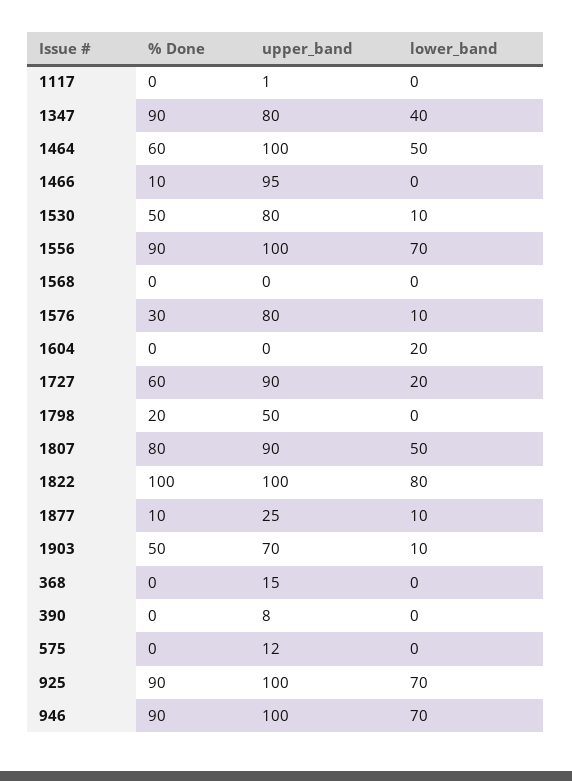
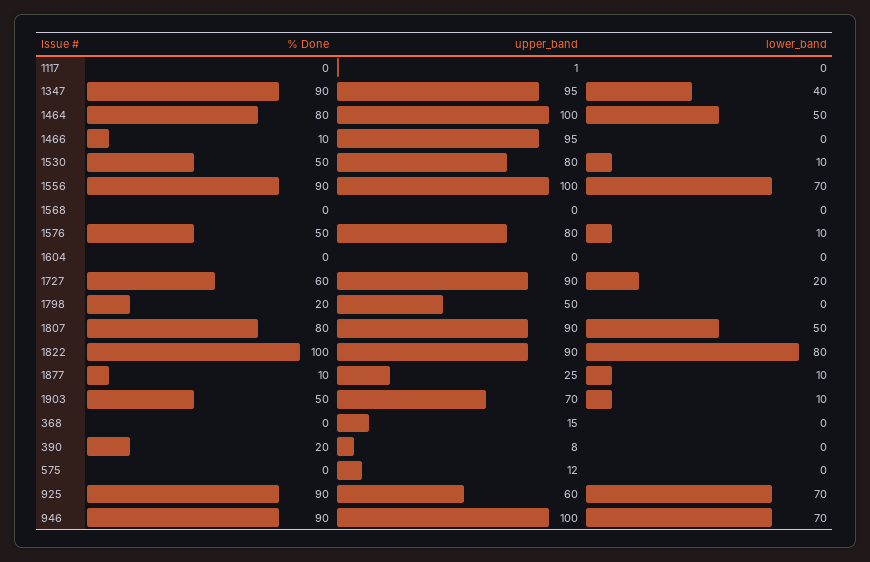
upper_band, 1347: 80 -> 95
% Done, 1464: 60 -> 80
% Done, 1576: 30 -> 50
lower_band, 1604: 20 -> 0
upper_band, 1822: 100 -> 90
% Done, 390: 0 -> 20
upper_band, 925: 100 -> 60

